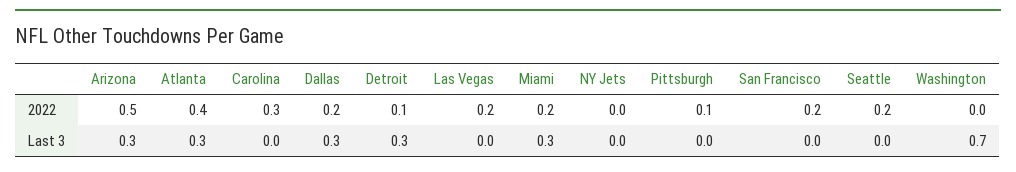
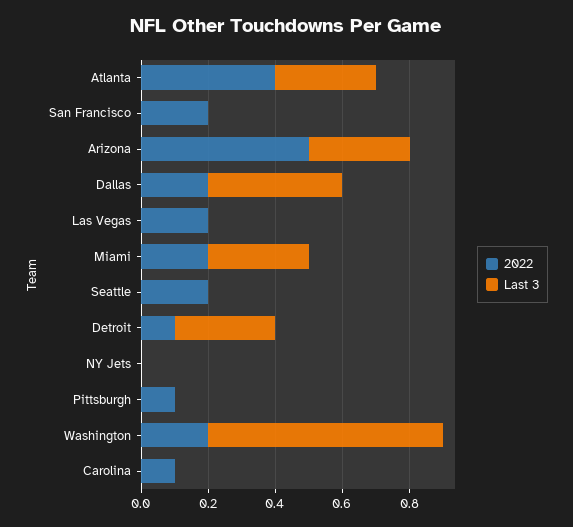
2022, Carolina: 0.3 -> 0.1
2022, Washington: 0 -> 0.2
Last 3, Dallas: 0.3 -> 0.4

